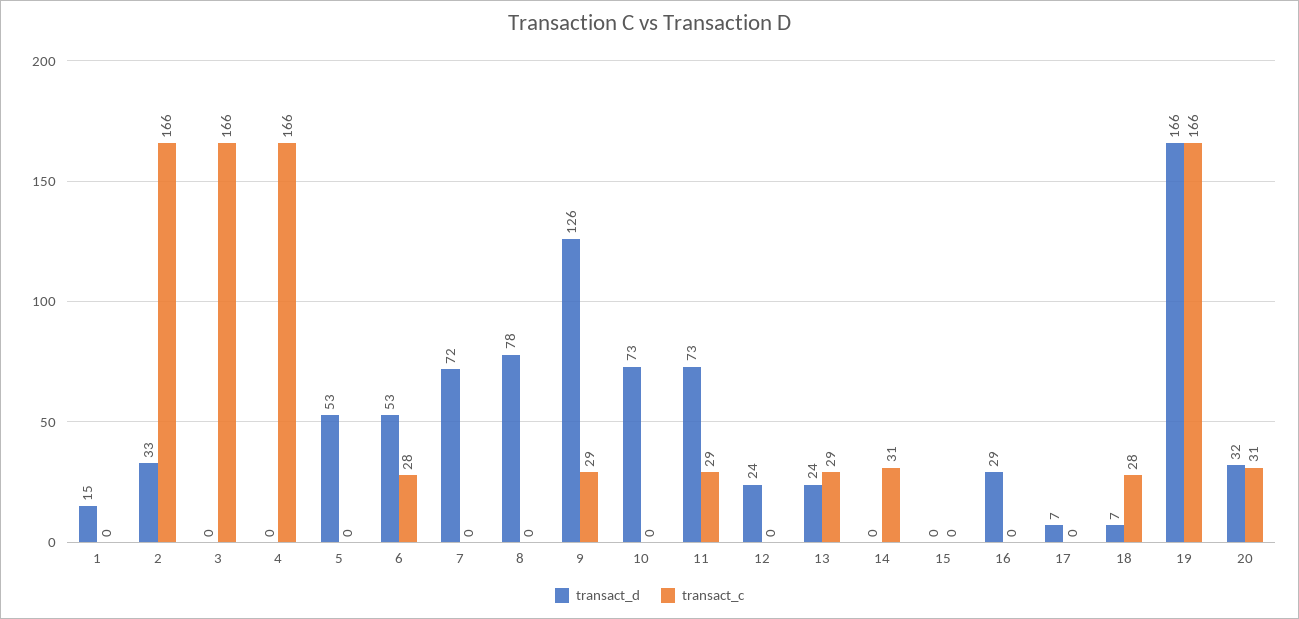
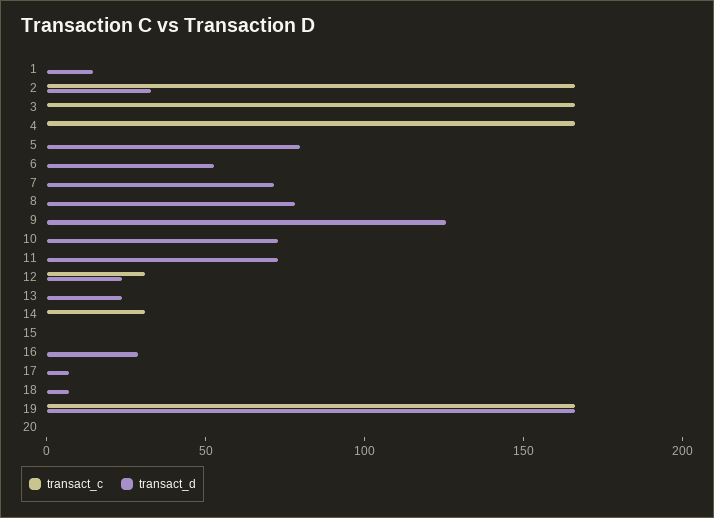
transact_d, 5: 53 -> 80
transact_c, 6: 28 -> 0
transact_c, 9: 29 -> 0
transact_c, 11: 29 -> 0
transact_c, 12: 0 -> 30
transact_c, 13: 29 -> 0
transact_c, 18: 28 -> 0
transact_d, 20: 32 -> 0
transact_c, 20: 31 -> 0

